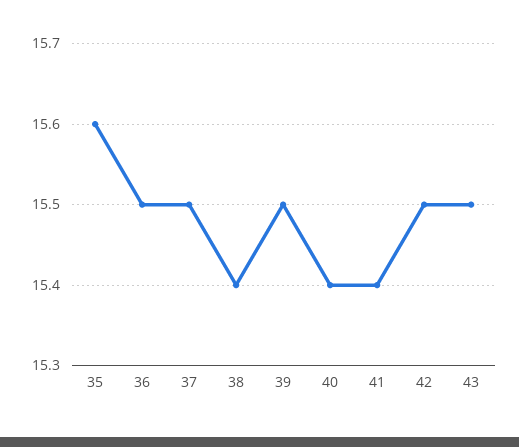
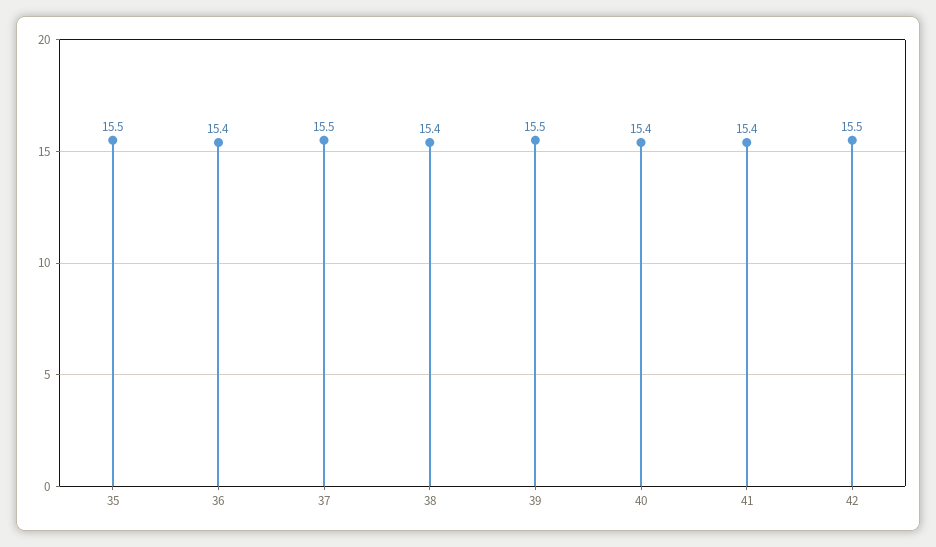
35: 15.6 -> 15.5
36: 15.5 -> 15.4
43: 15.5 -> none

